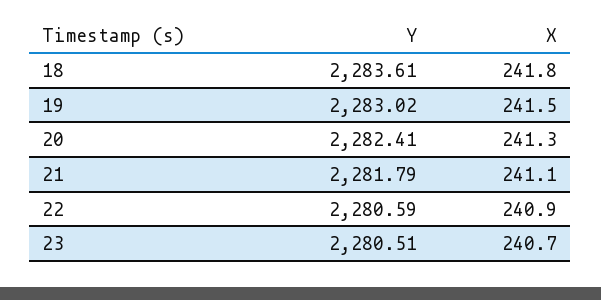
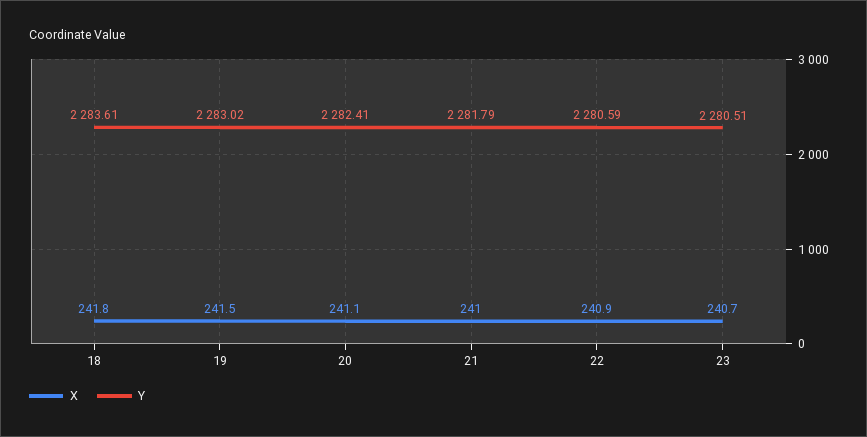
X, 20: 241.3 -> 241.1
X, 21: 241.1 -> 241

